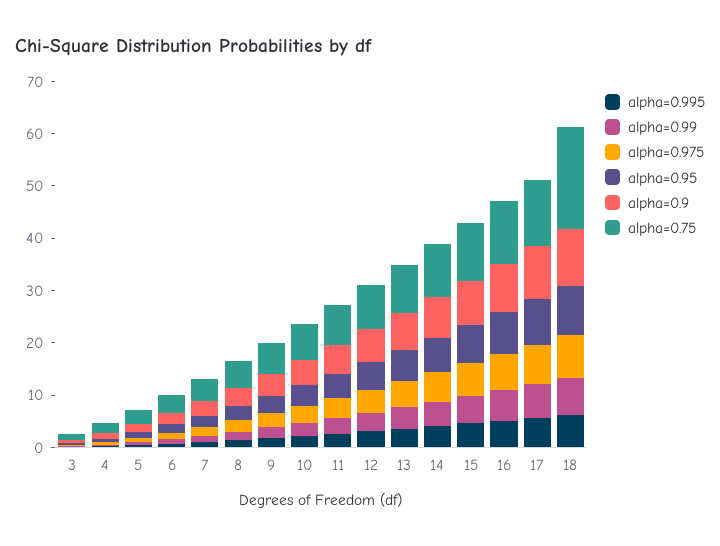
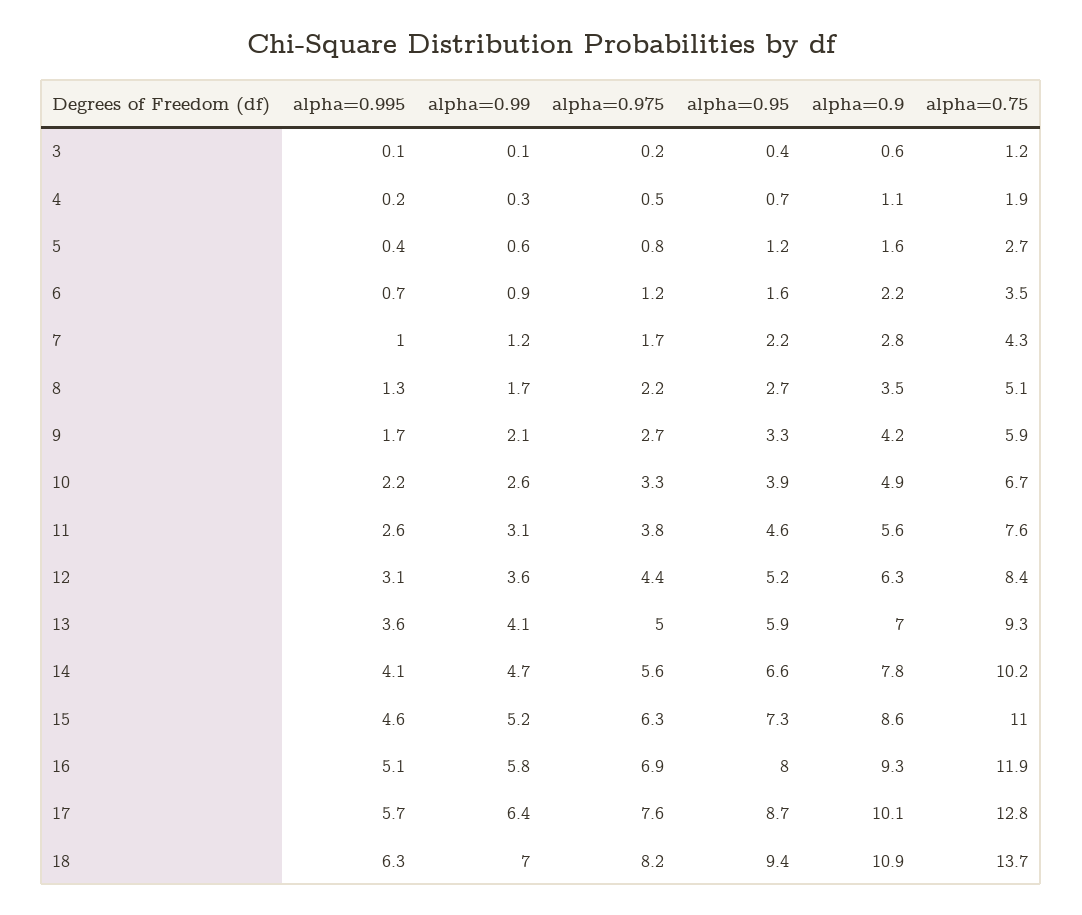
alpha=0.75, 18: 20 -> 13.7

